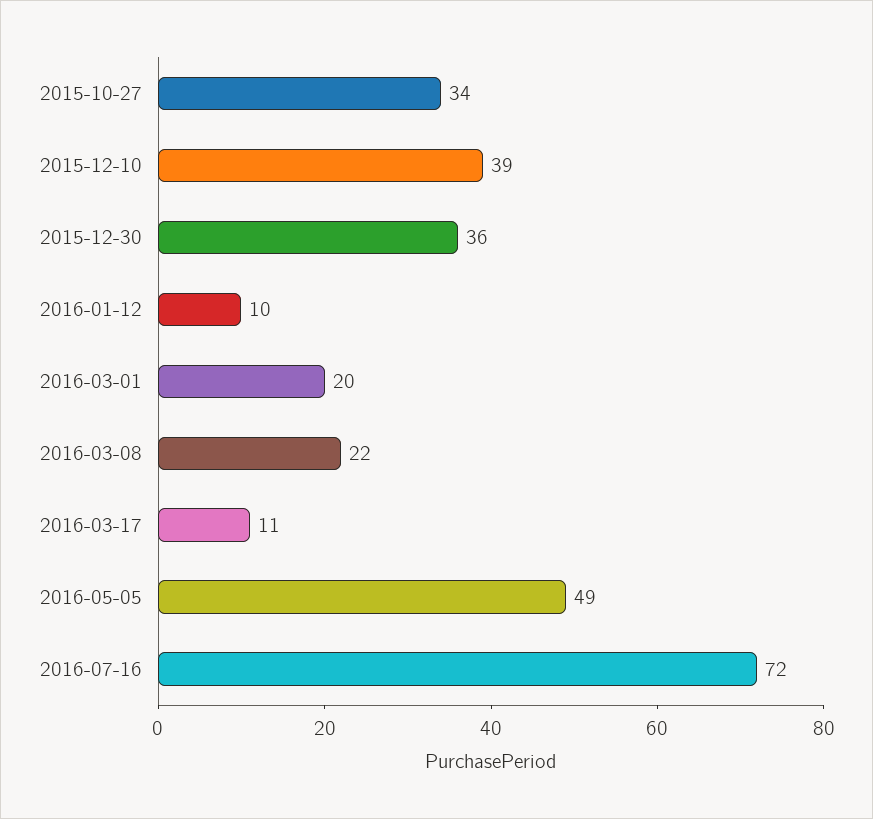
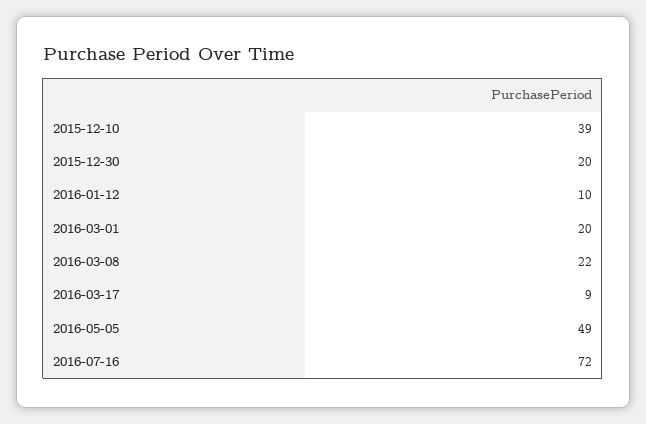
2015-10-27: 34 -> none
2015-12-30: 36 -> 20
2016-03-17: 11 -> 9

